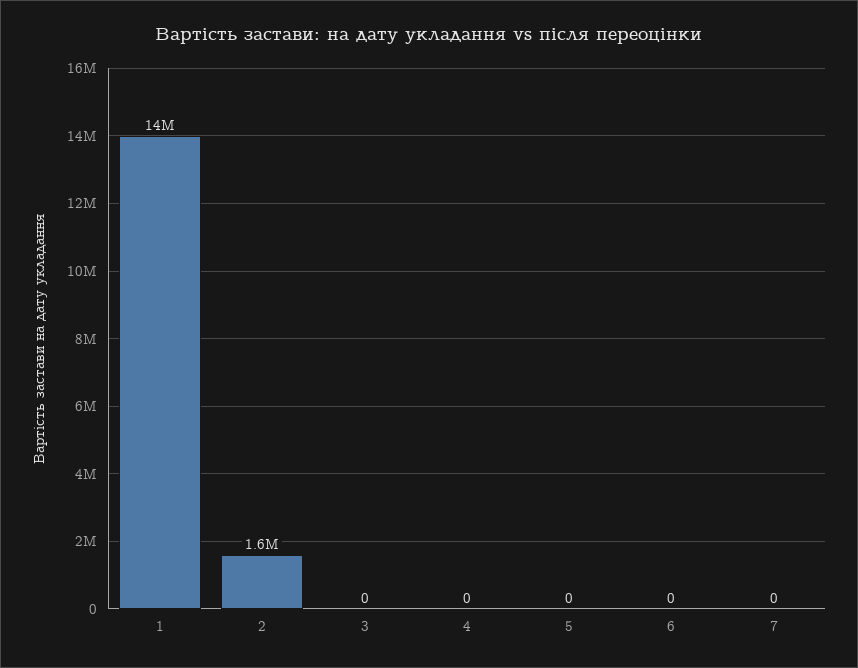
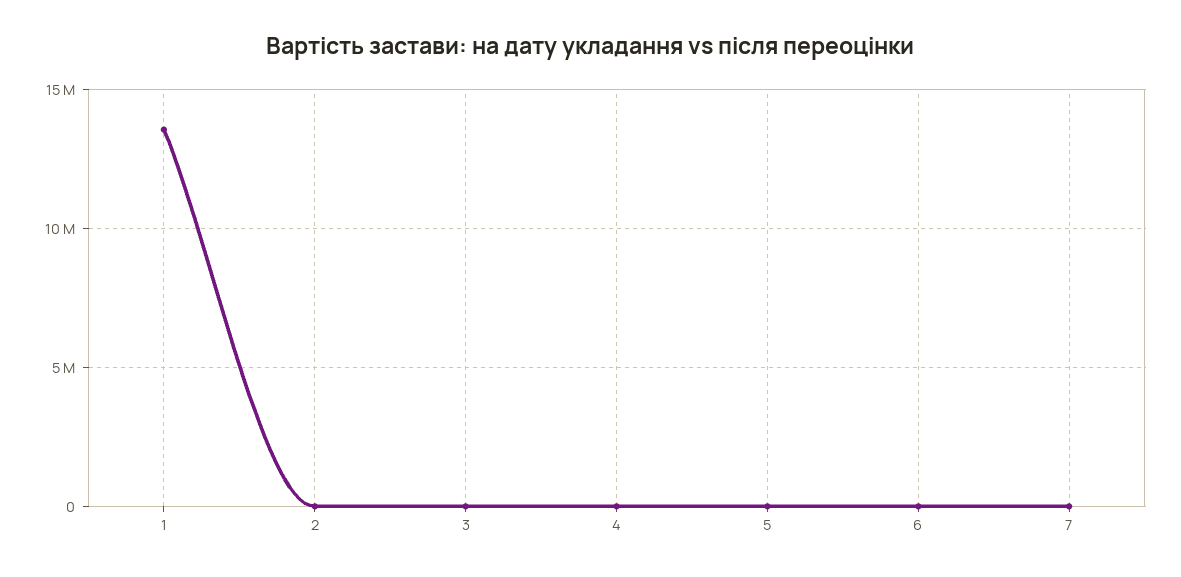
2: 1600000 -> 0

